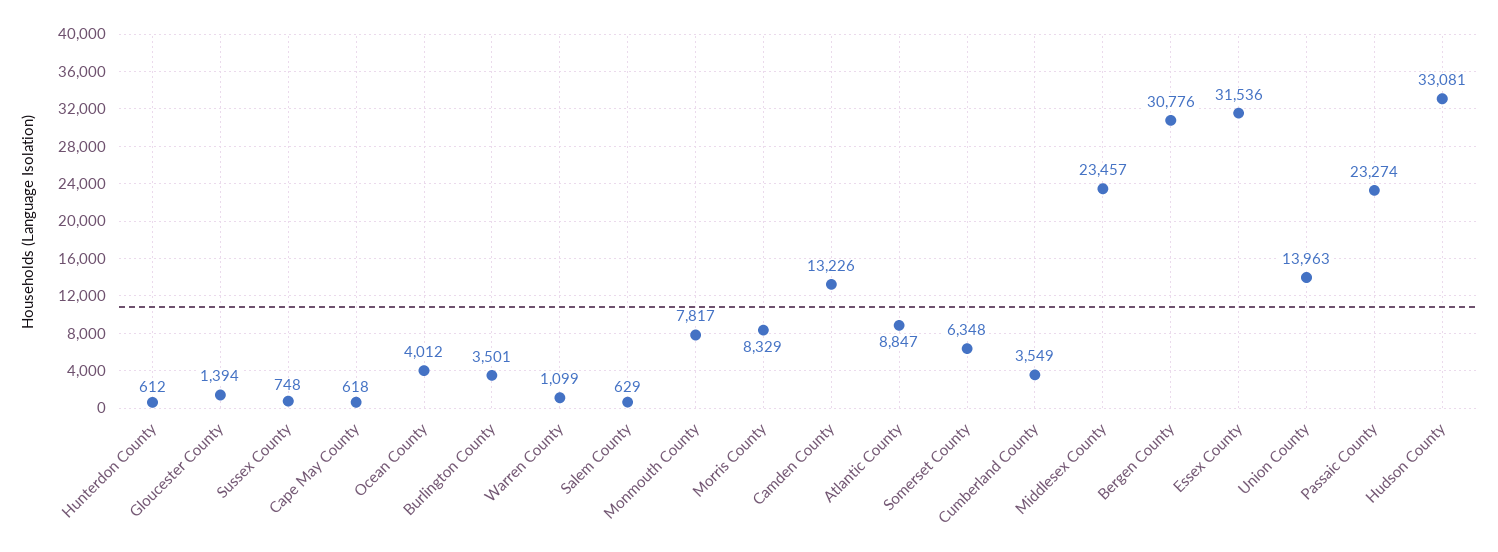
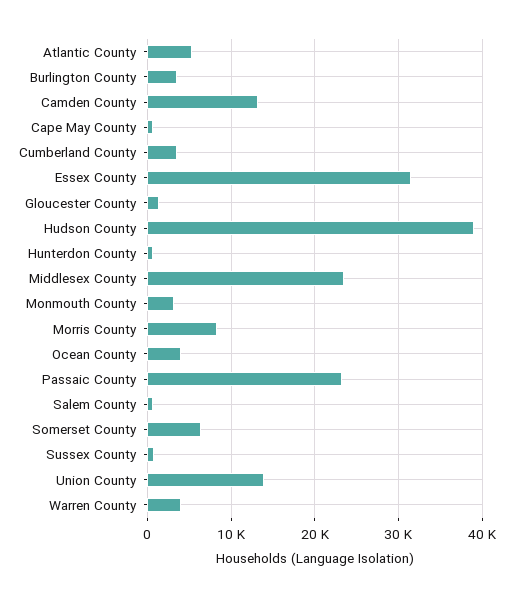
Warren County: 1099 -> 4000
Monmouth County: 7817 -> 3000
Atlantic County: 8847 -> 5000
Bergen County: 30776 -> none
Hudson County: 33081 -> 39000

